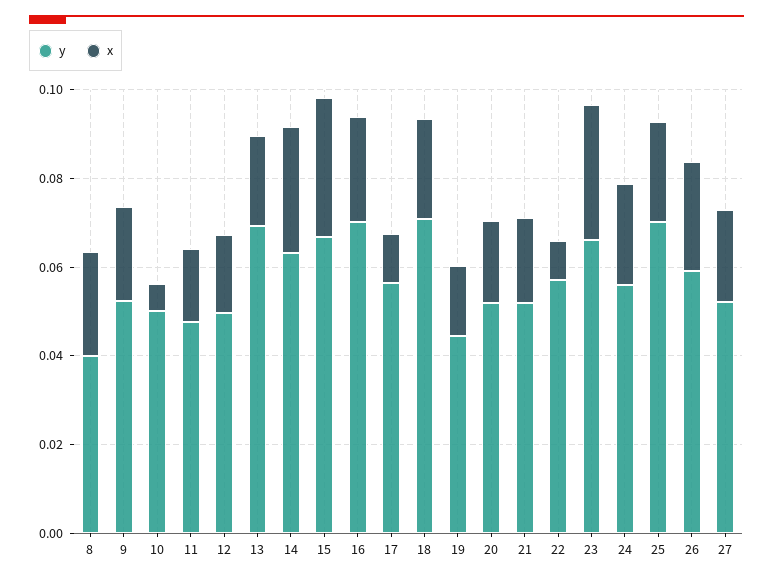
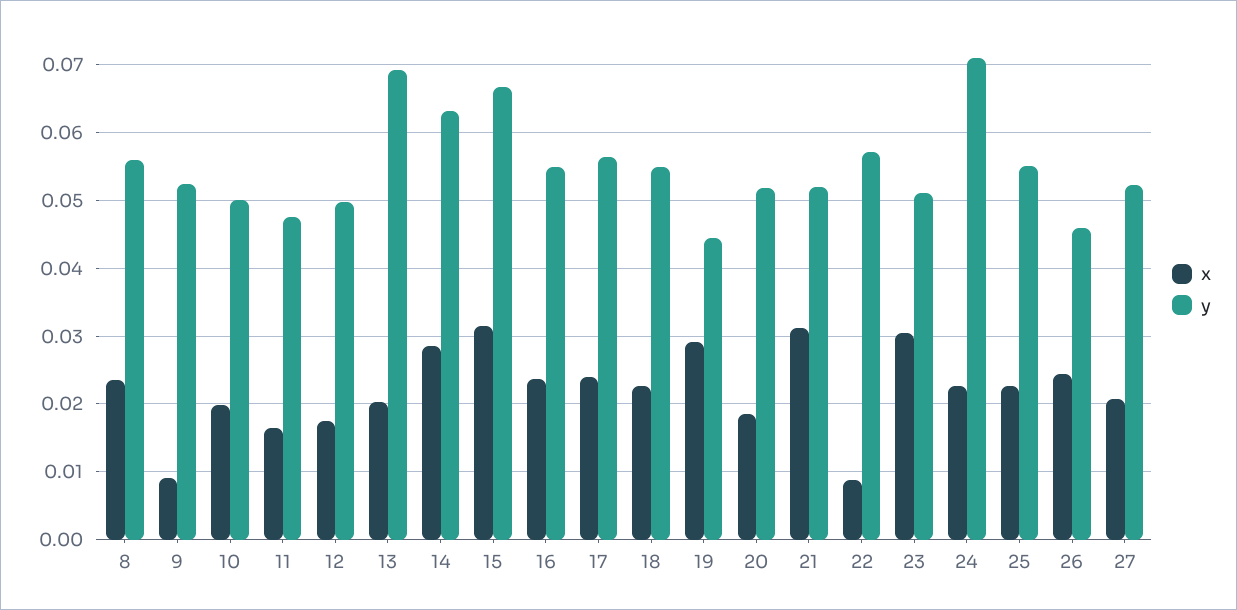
y, 8: 0.04 -> 0.056
x, 9: 0.02 -> 0.009
x, 10: 0.005 -> 0.02
y, 16: 0.07 -> 0.055
x, 17: 0.01 -> 0.024
y, 18: 0.07 -> 0.055
x, 19: 0.015 -> 0.029
x, 21: 0.02 -> 0.031
y, 23: 0.065 -> 0.051
y, 24: 0.055 -> 0.071
y, 25: 0.07 -> 0.055
y, 26: 0.06 -> 0.046

